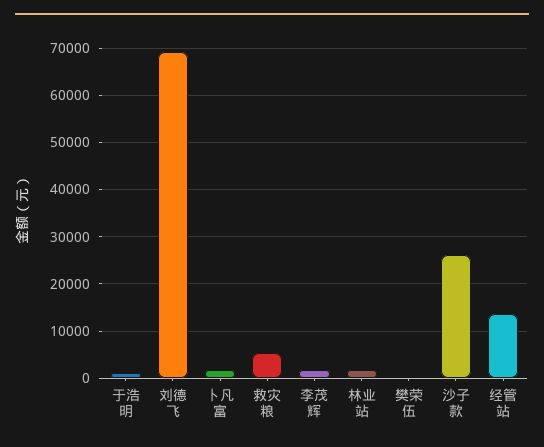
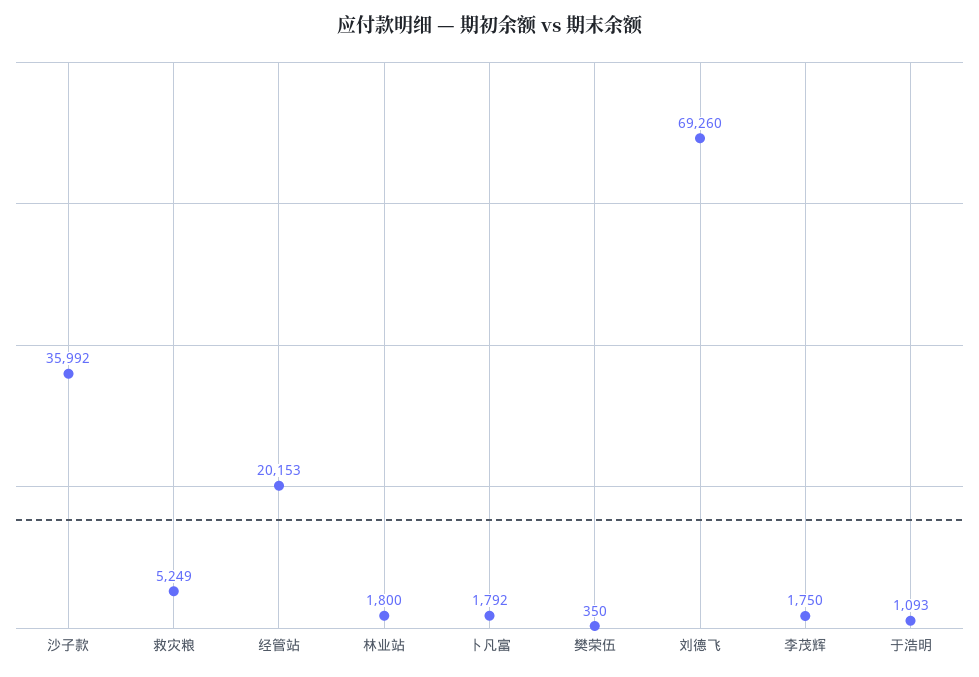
沙子款: 26000 -> 35992
经管站: 14000 -> 20153

